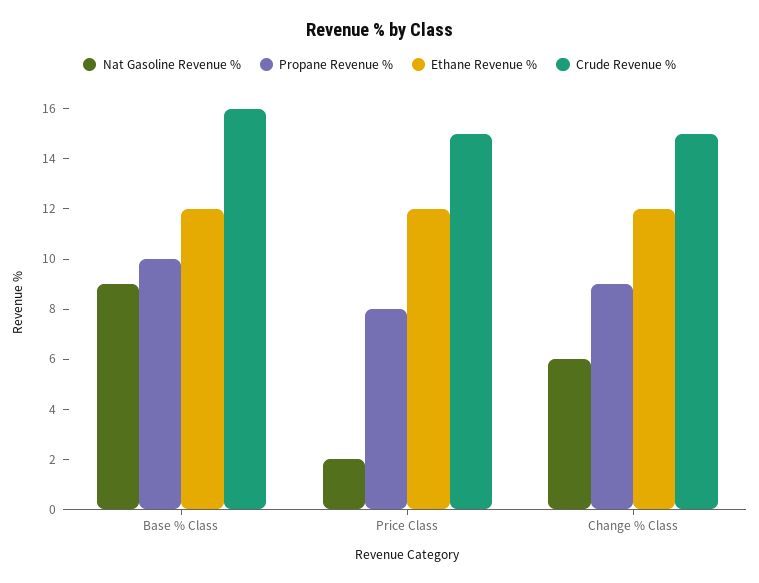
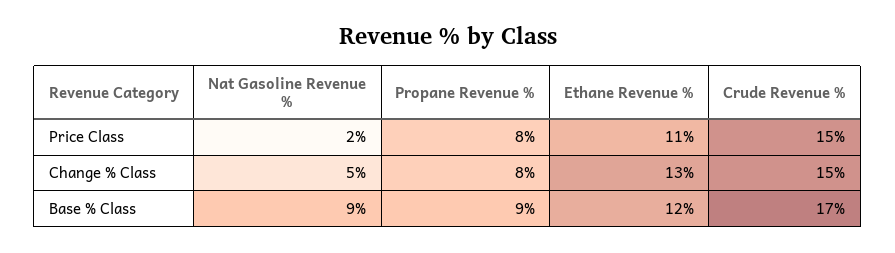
Propane Revenue %, Base % Class: 10 -> 9
Crude Revenue %, Base % Class: 16 -> 17
Ethane Revenue %, Price Class: 12 -> 11
Nat Gasoline Revenue %, Change % Class: 6 -> 5
Propane Revenue %, Change % Class: 9 -> 8
Ethane Revenue %, Change % Class: 12 -> 13

